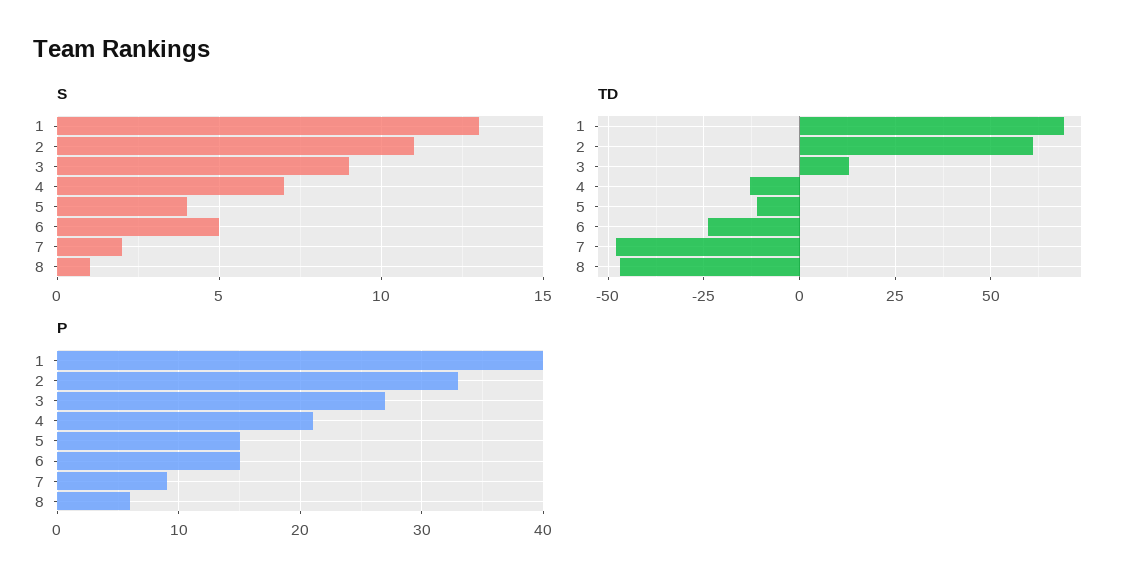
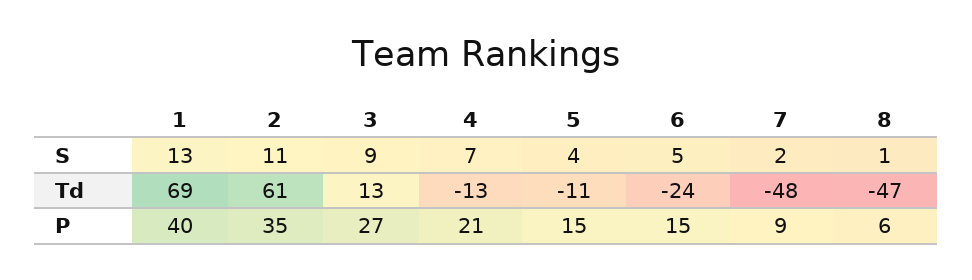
P, 2: 33 -> 35

